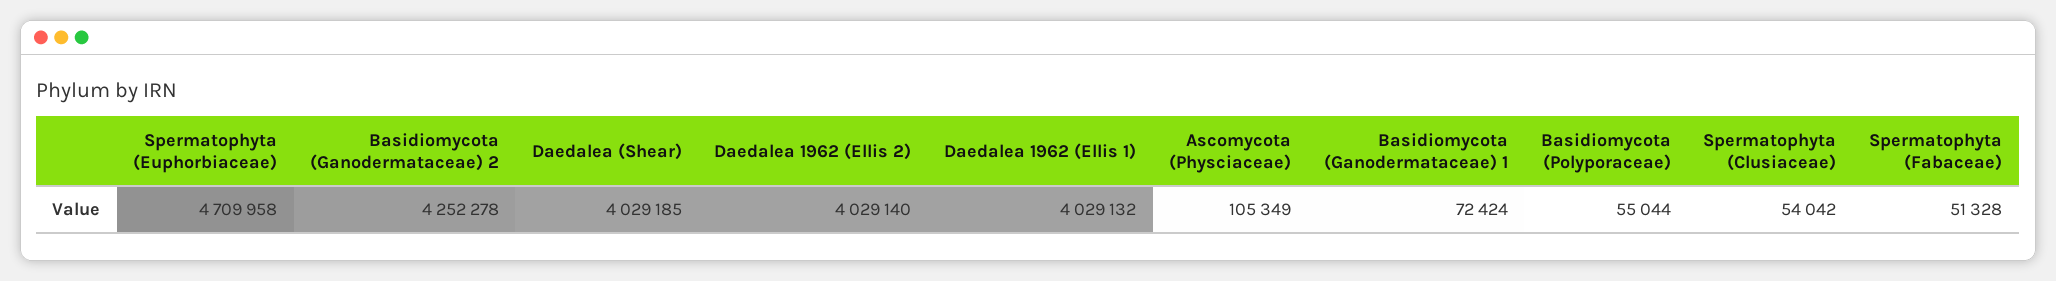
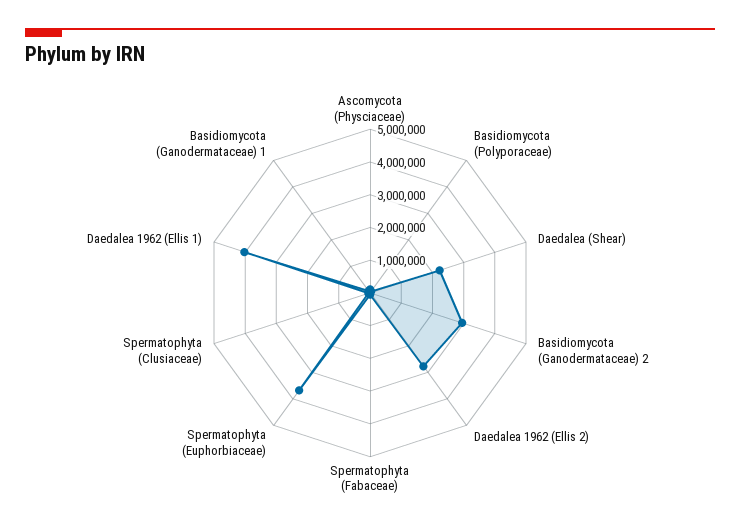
Spermatophyta (Euphorbiaceae): 4709958 -> 3750000
Basidiomycota (Ganodermataceae) 2: 4252278 -> 3000000
Daedalea (Shear): 4029185 -> 2250000
Daedalea 1962 (Ellis 2): 4029140 -> 2750000

